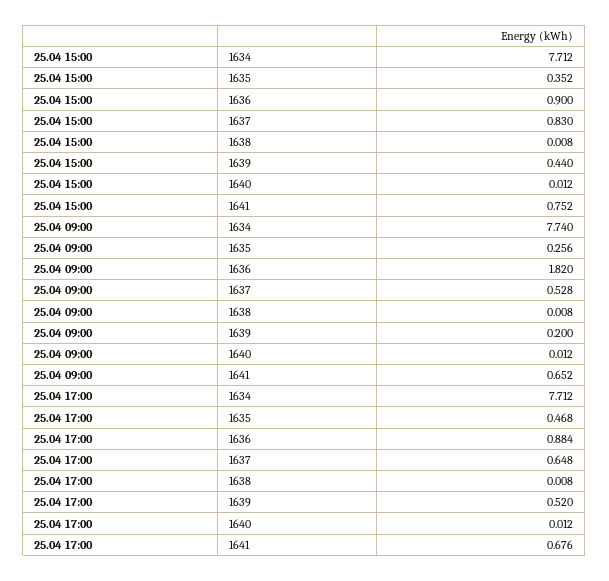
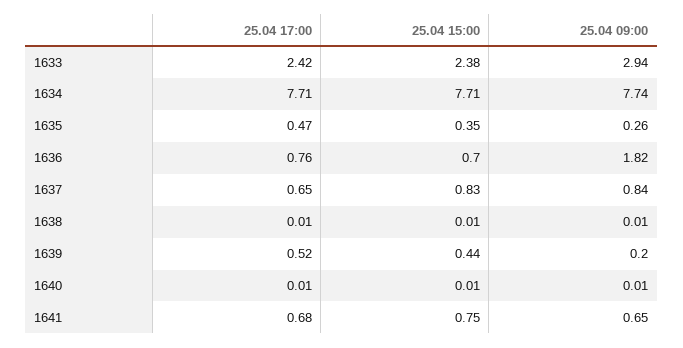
25.04 15:00, 1636: 0.9 -> 0.7
25.04 09:00, 1637: 0.528 -> 0.84
25.04 17:00, 1636: 0.884 -> 0.76
25.04 17:00, 1633: none -> 2.42
25.04 15:00, 1633: none -> 2.38
25.04 09:00, 1633: none -> 2.94

